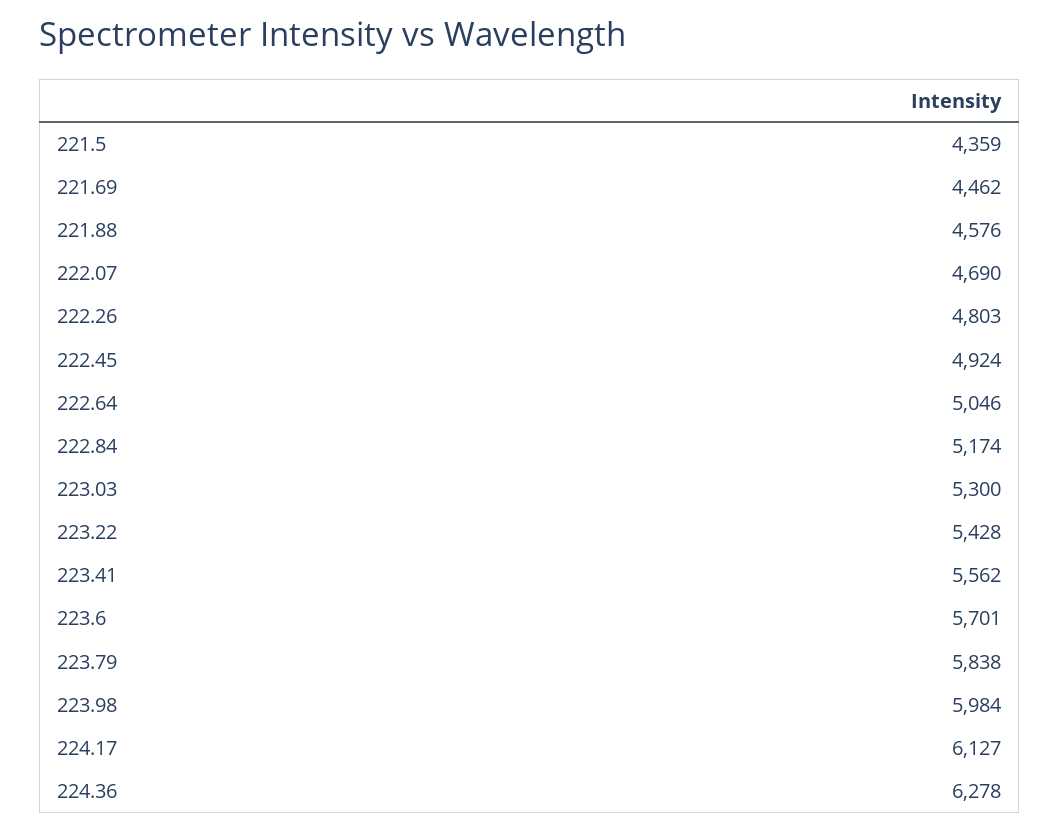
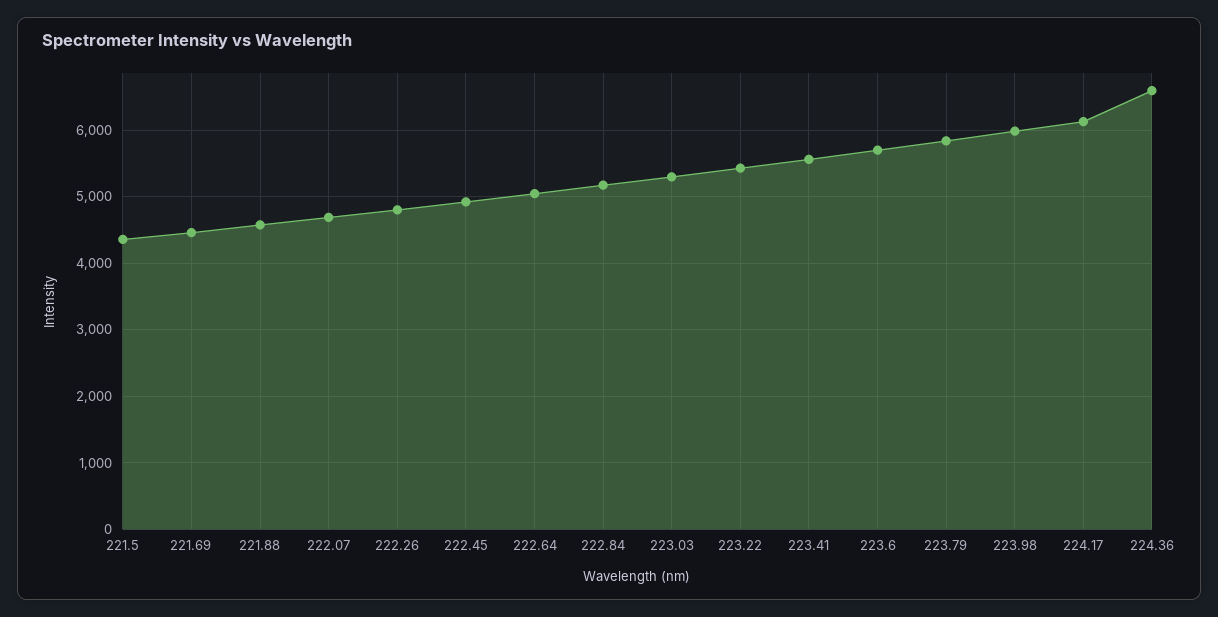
224.36: 6278 -> 6600

